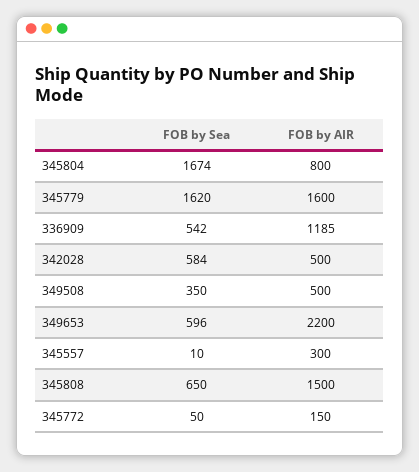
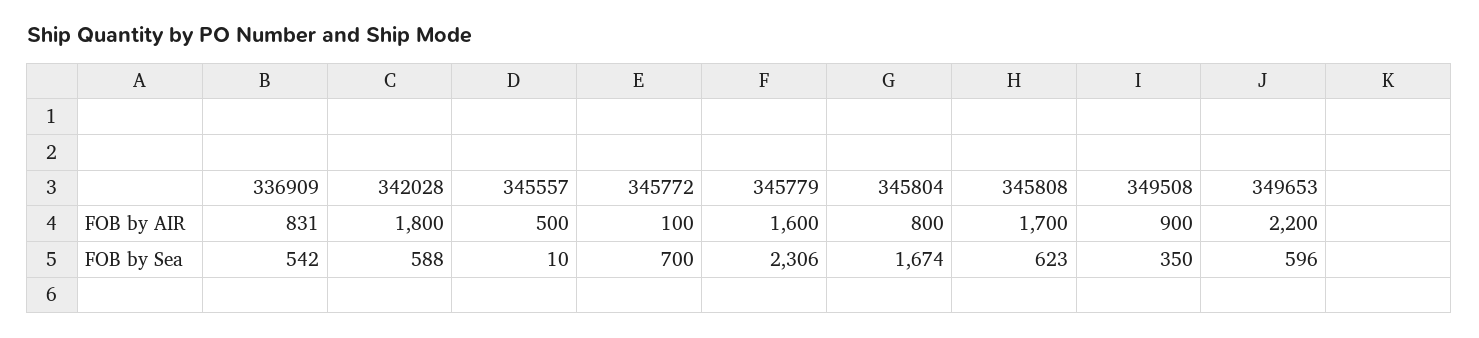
FOB by Sea, 345779: 1620 -> 2306
FOB by AIR, 336909: 1185 -> 831
FOB by Sea, 342028: 584 -> 588
FOB by AIR, 342028: 500 -> 1800
FOB by AIR, 349508: 500 -> 900
FOB by AIR, 345557: 300 -> 500
FOB by Sea, 345808: 650 -> 623
FOB by AIR, 345808: 1500 -> 1700
FOB by Sea, 345772: 50 -> 700
FOB by AIR, 345772: 150 -> 100

